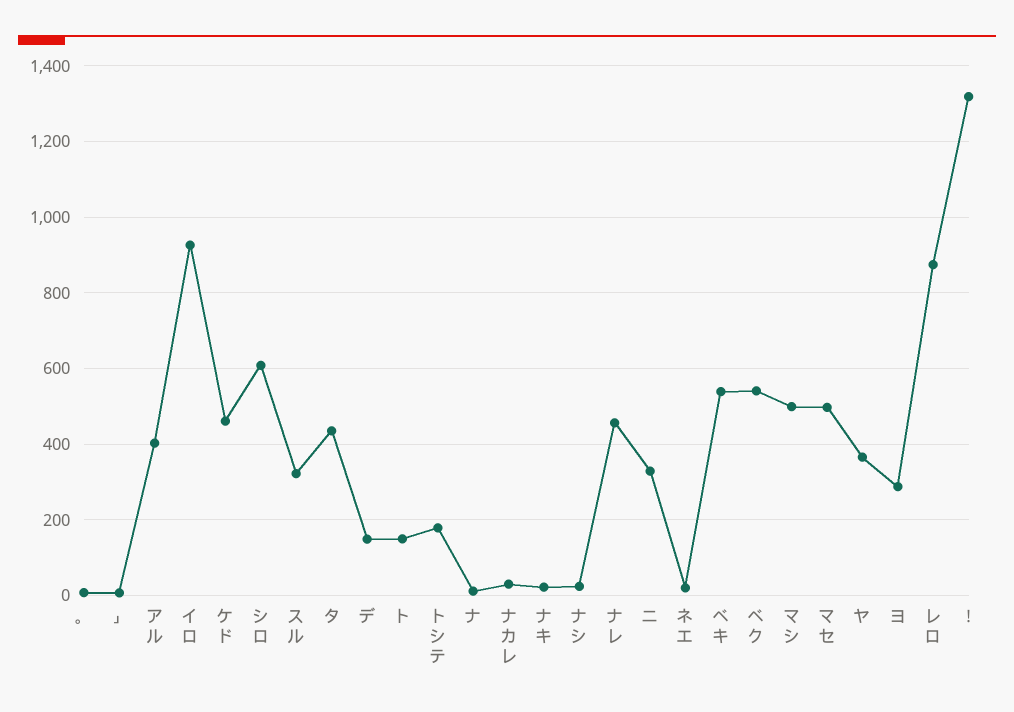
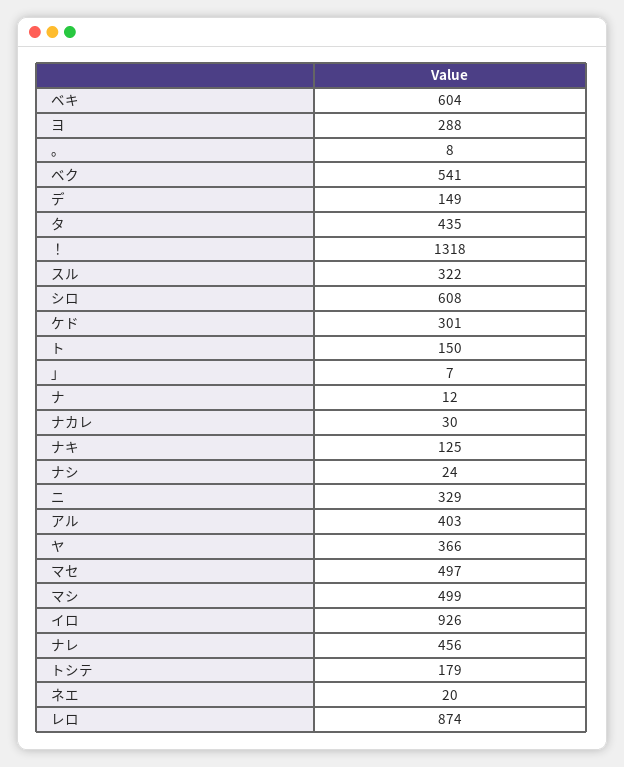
ケド: 460 -> 301
ナキ: 20 -> 125
ベキ: 540 -> 604

